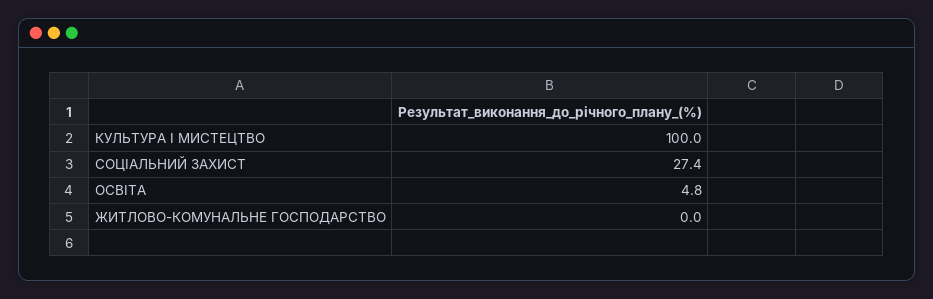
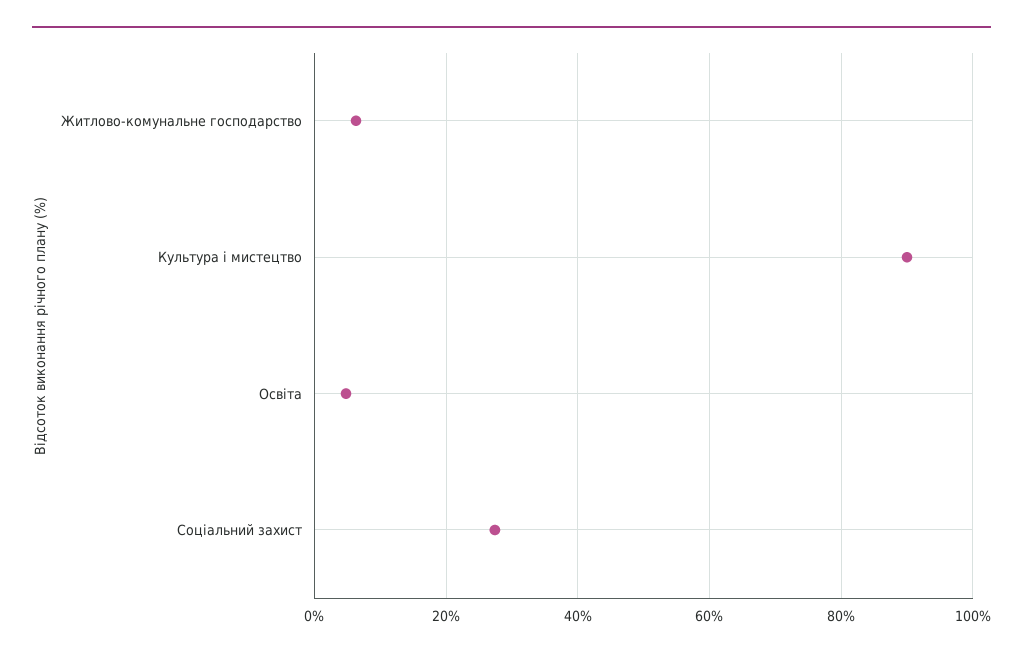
КУЛЬТУРА І МИСТЕЦТВО: 100 -> 90
ЖИТЛОВО-КОМУНАЛЬНЕ ГОСПОДАРСТВО: 0 -> 6

